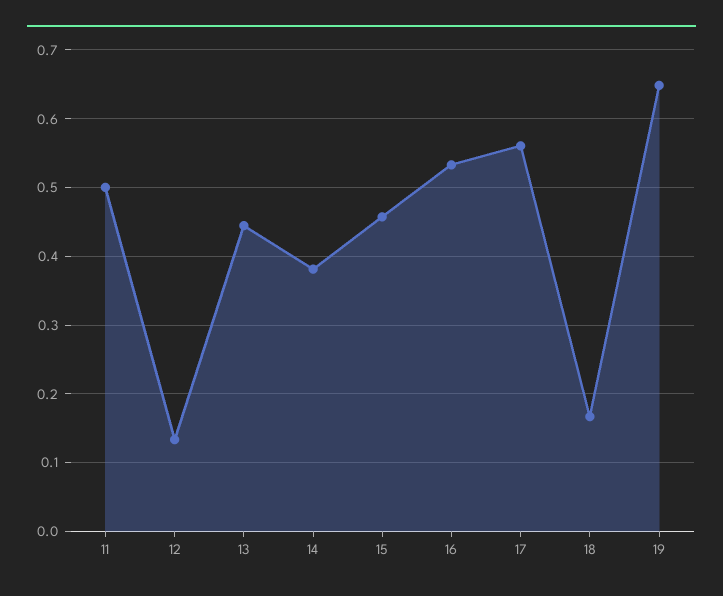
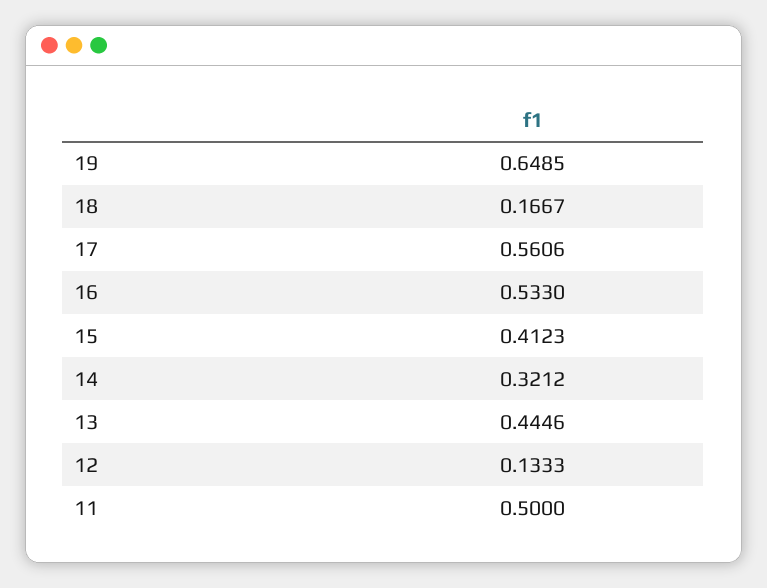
14: 0.38 -> 0.3212
15: 0.46 -> 0.4123

